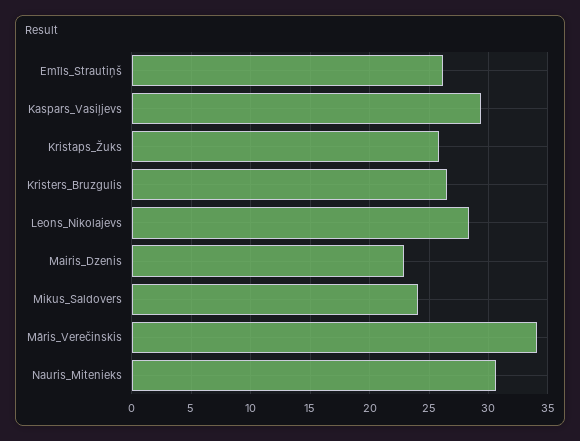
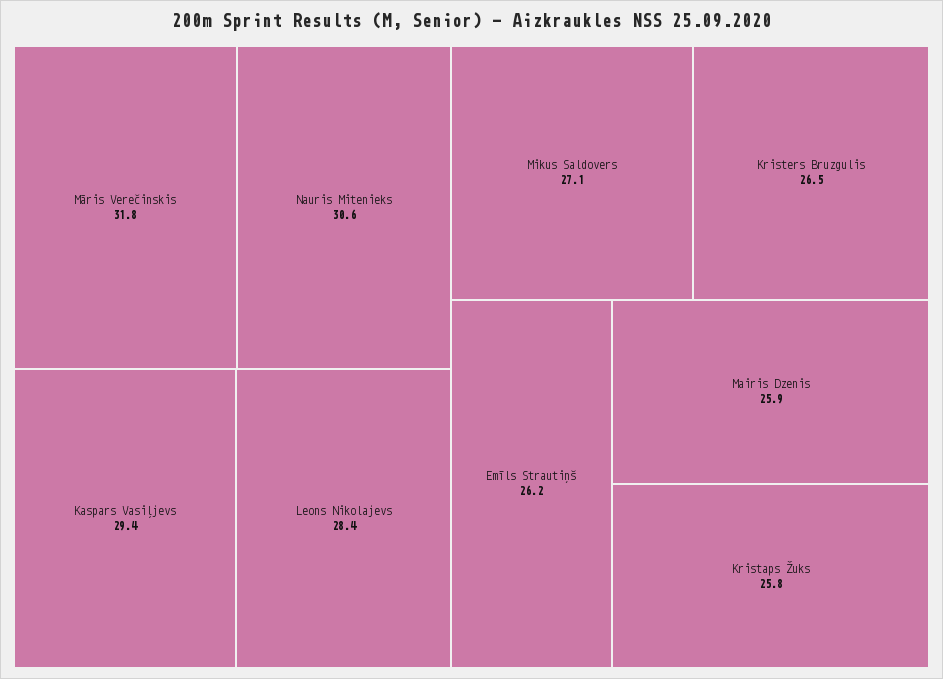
Mairis_Dzenis: 23 -> 25.9
Mikus_Saldovers: 24 -> 27.1
Māris_Verečinskis: 34 -> 31.8

